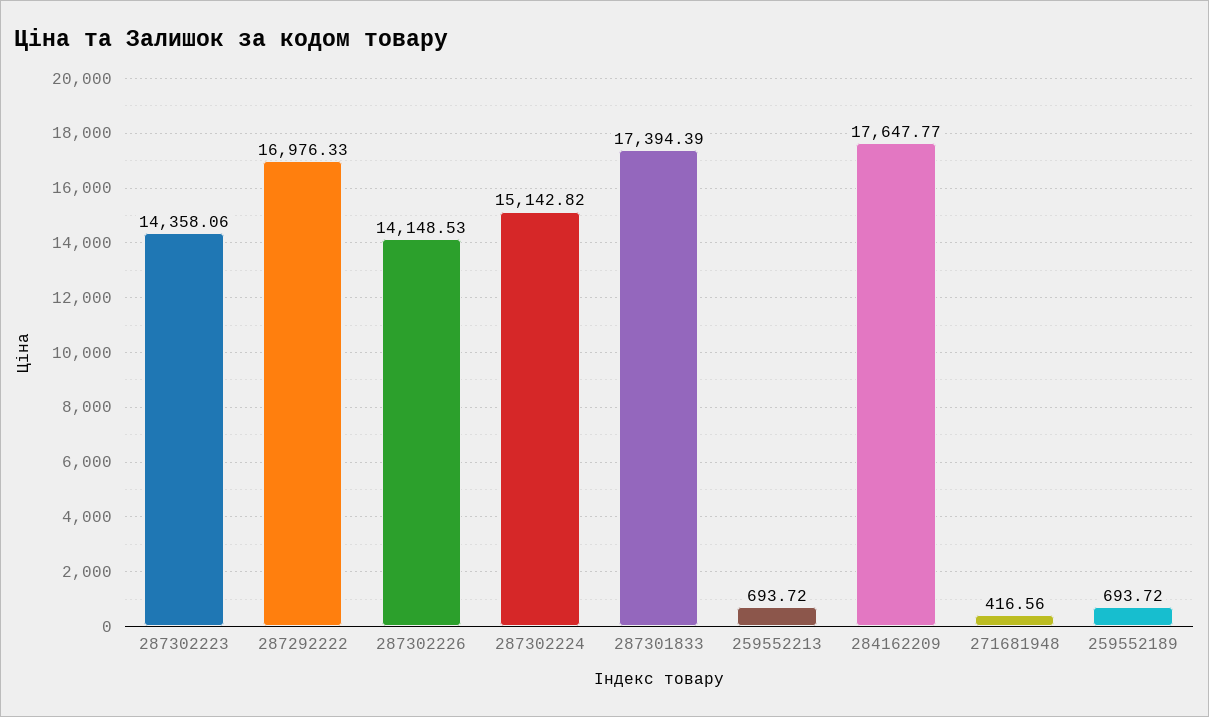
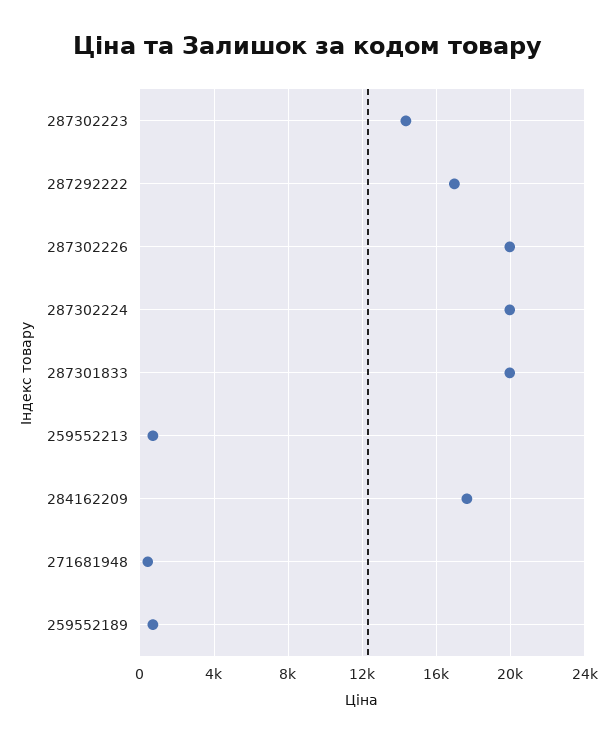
287302226: 14148.53 -> 20000
287302224: 15142.82 -> 20000
287301833: 17394.39 -> 20000

